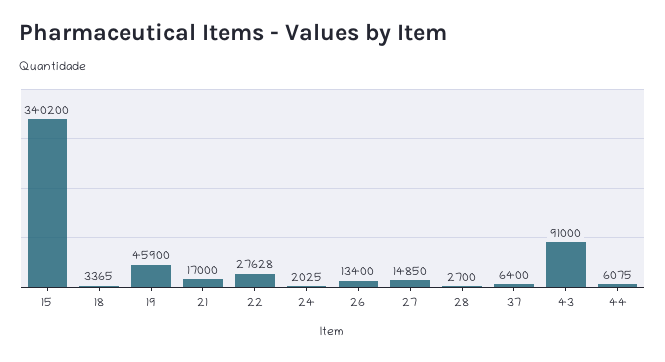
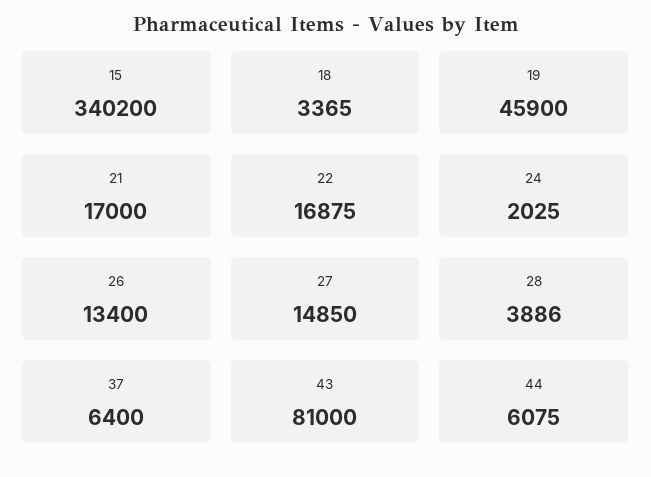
22: 27628 -> 16875
28: 2700 -> 3886
43: 91000 -> 81000

